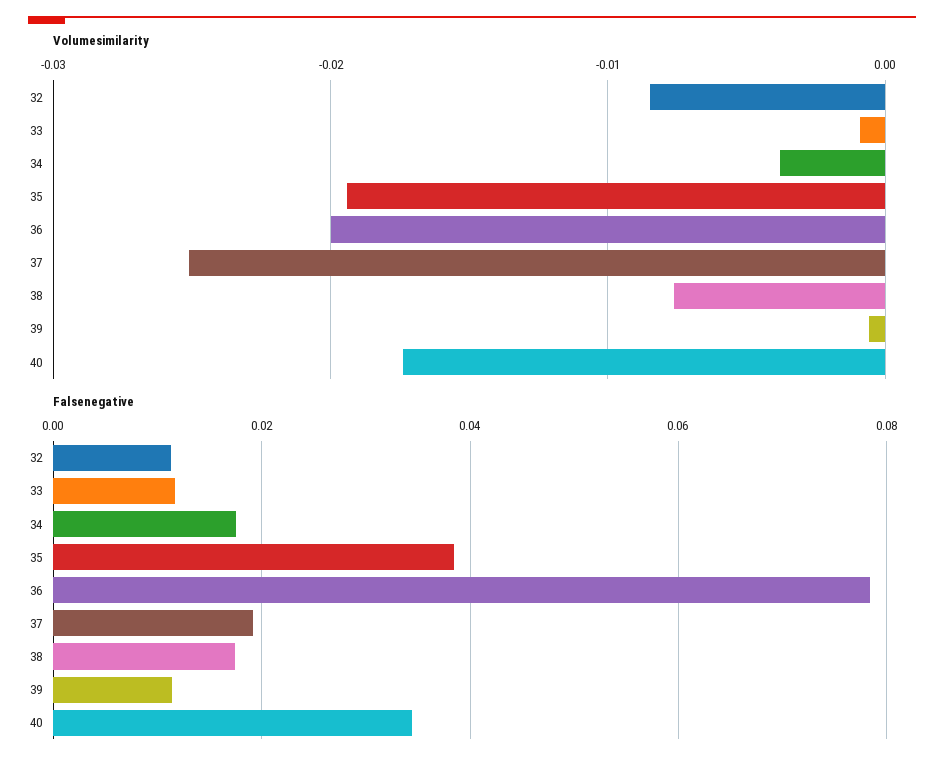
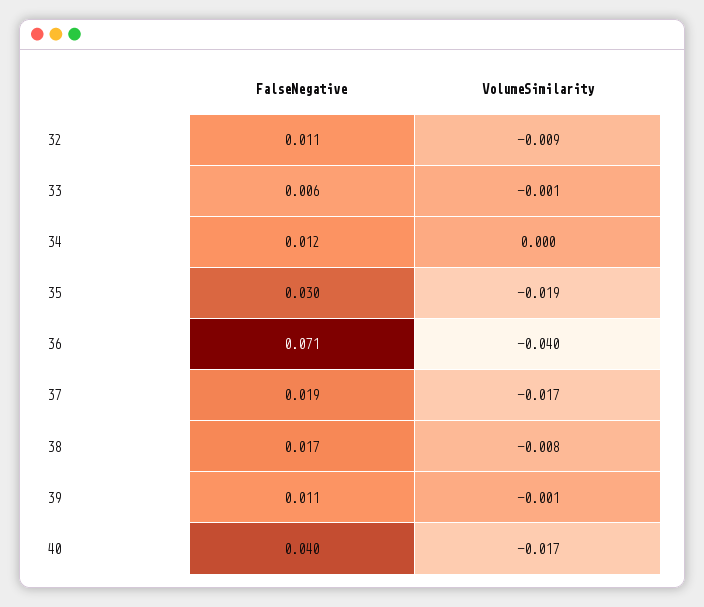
Volumesimilarity, 34: -0.004 -> 0
Volumesimilarity, 36: -0.02 -> -0.04
Volumesimilarity, 37: -0.025 -> -0.017
Falsenegative, 33: 0.012 -> 0.006
Falsenegative, 34: 0.018 -> 0.012
Falsenegative, 35: 0.038 -> 0.03
Falsenegative, 36: 0.078 -> 0.071
Falsenegative, 40: 0.034 -> 0.04

